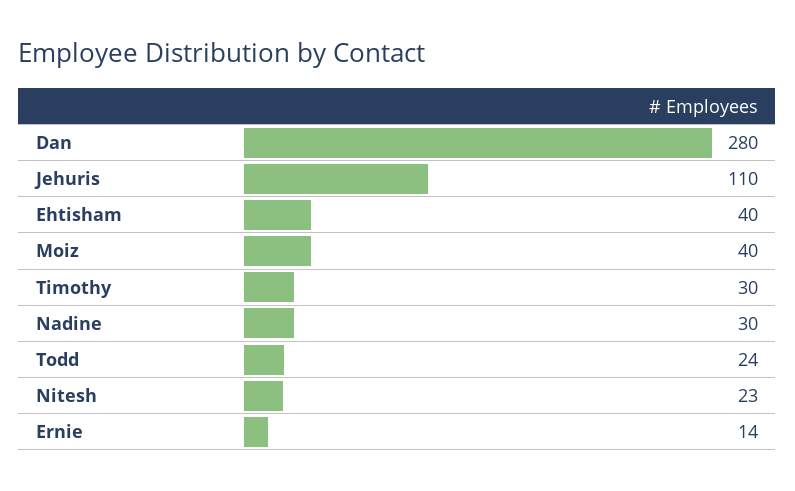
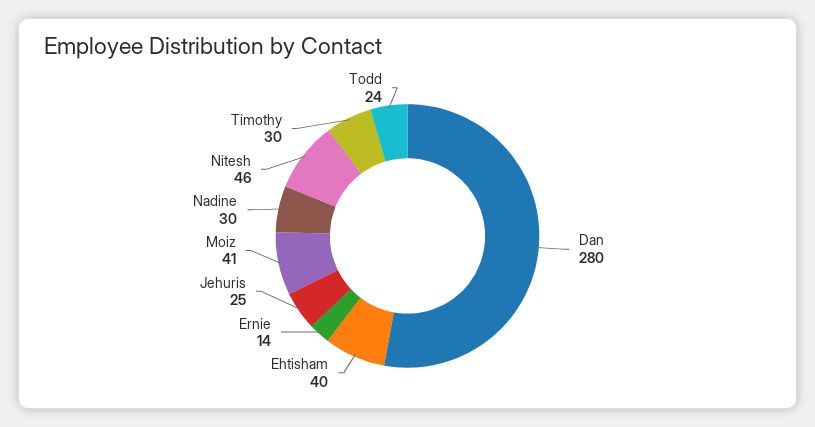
Jehuris: 110 -> 25
Moiz: 40 -> 41
Nitesh: 23 -> 46

